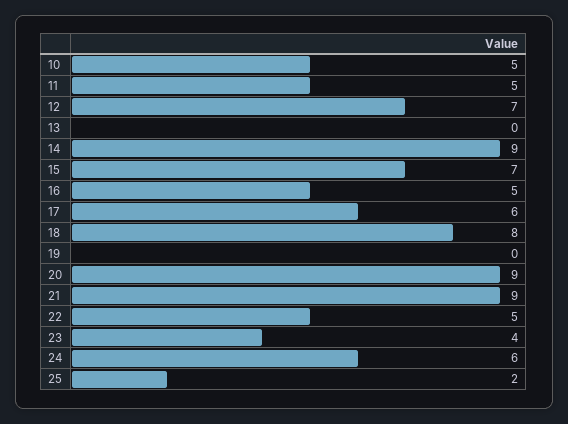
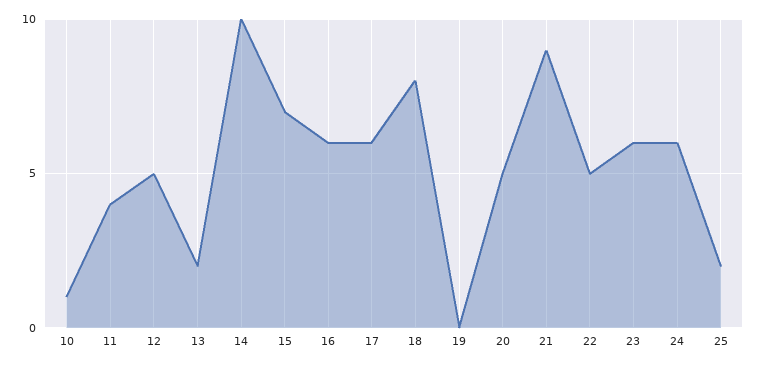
10: 5 -> 1
11: 5 -> 4
12: 7 -> 5
13: 0 -> 2
14: 9 -> 10
16: 5 -> 6
20: 9 -> 5
23: 4 -> 6

